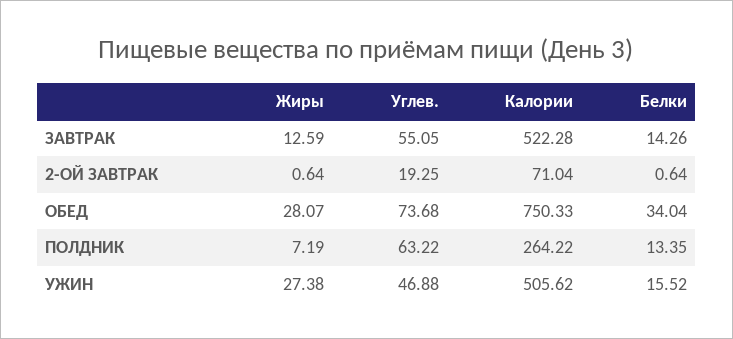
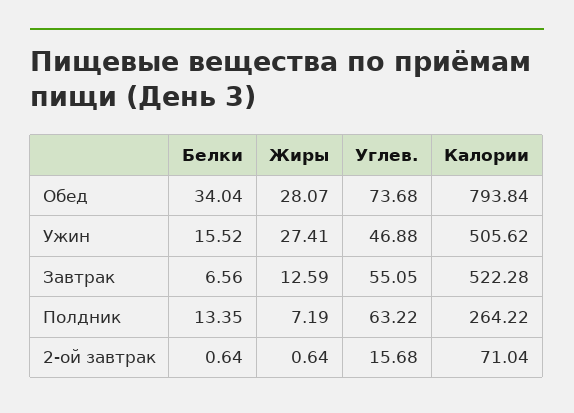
Белки, ЗАВТРАК: 14.26 -> 6.56
Углев., 2-ОЙ ЗАВТРАК: 19.25 -> 15.68
Калории, ОБЕД: 750.33 -> 793.84
Жиры, УЖИН: 27.38 -> 27.41

